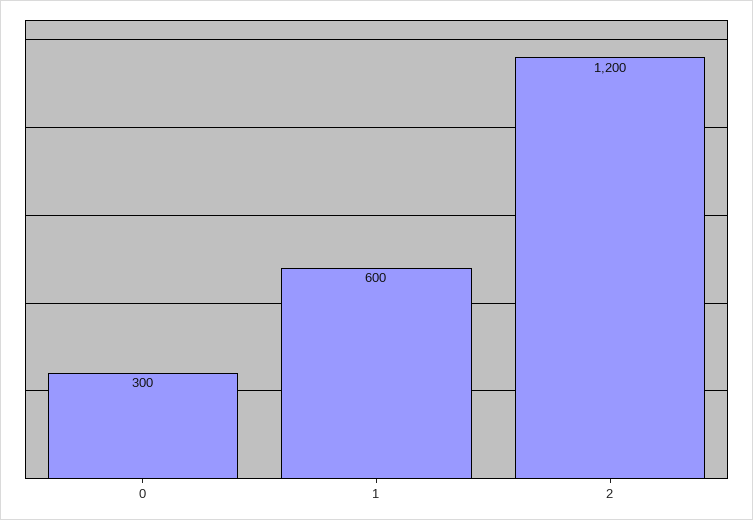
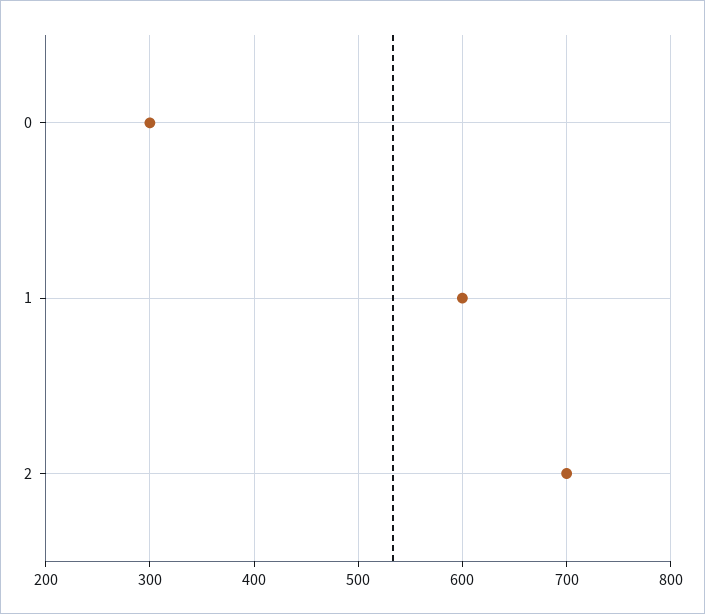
2: 1200 -> 700

